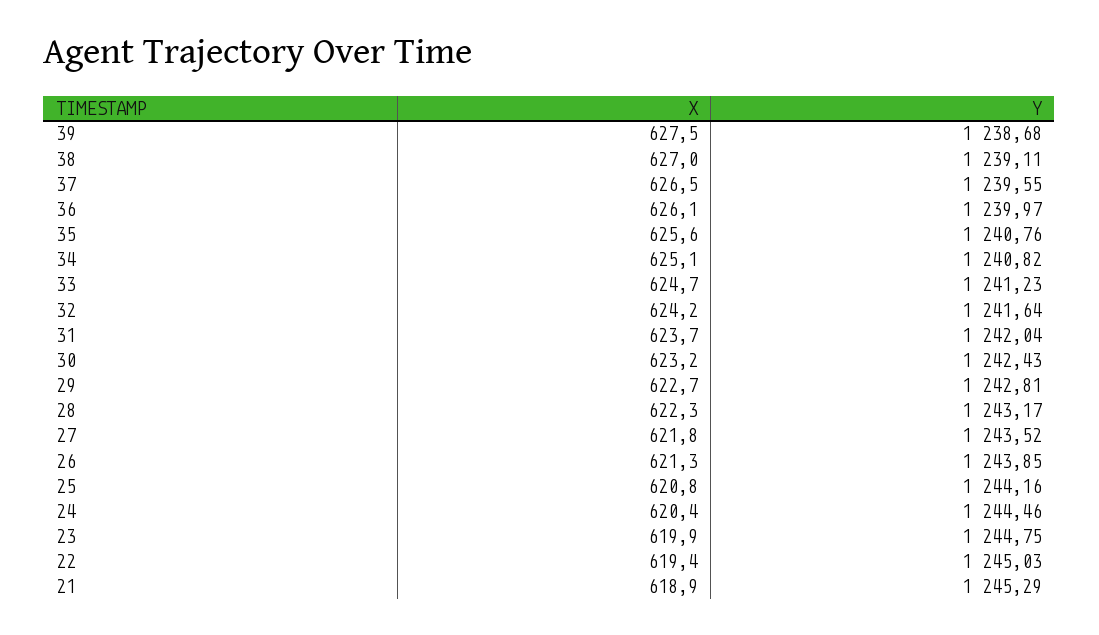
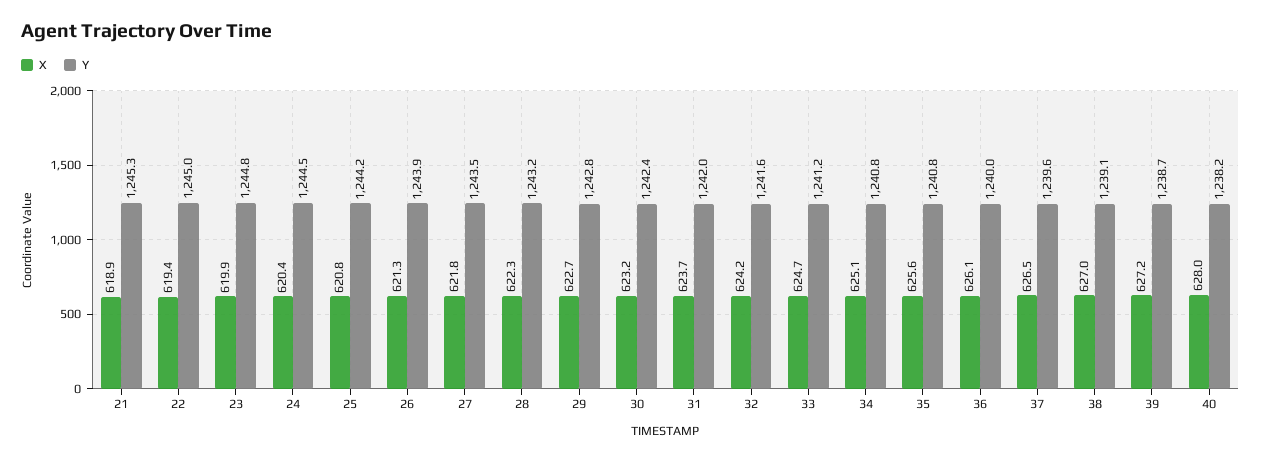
X, 39: 627.5 -> 627.2
X, 40: none -> 628
Y, 40: none -> 1238.2

